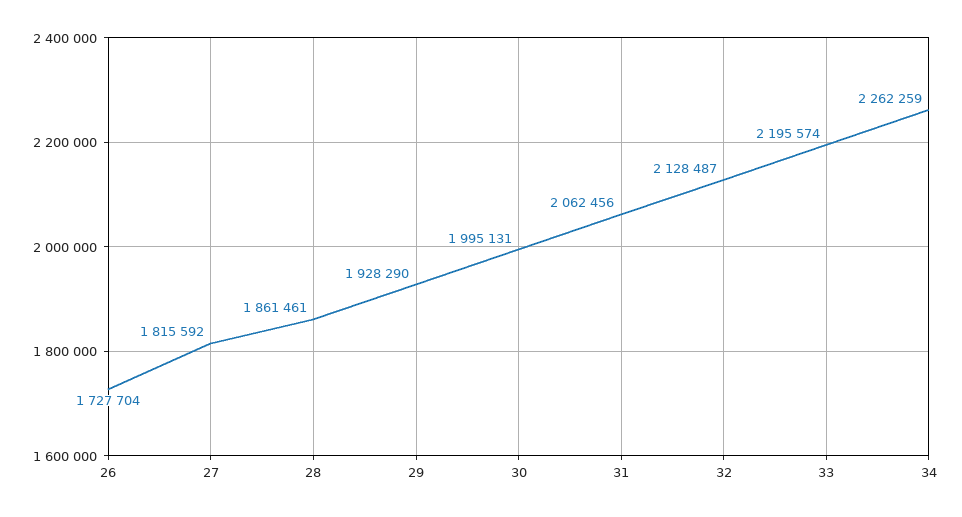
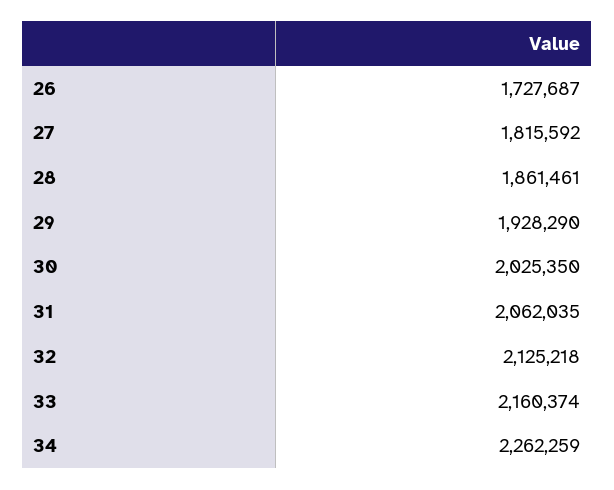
26: 1727704 -> 1727687
30: 1995131 -> 2025350
31: 2062456 -> 2062035
32: 2128487 -> 2125218
33: 2195574 -> 2160374

